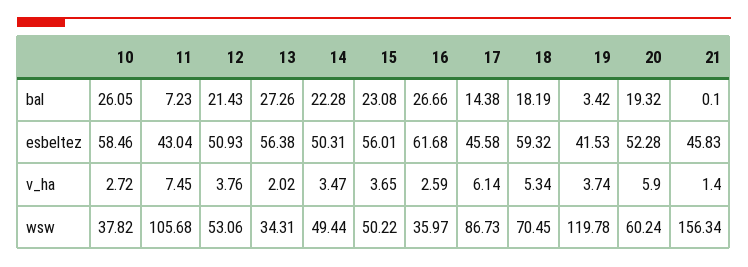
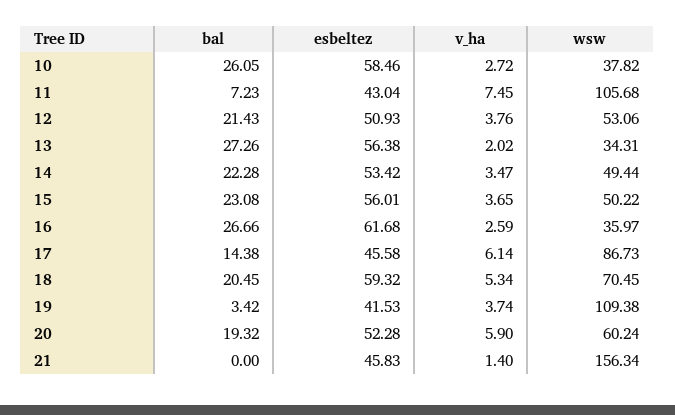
18, bal: 18.19 -> 20.45
21, bal: 0.1 -> 0
14, esbeltez: 50.31 -> 53.42
19, wsw: 119.78 -> 109.38

